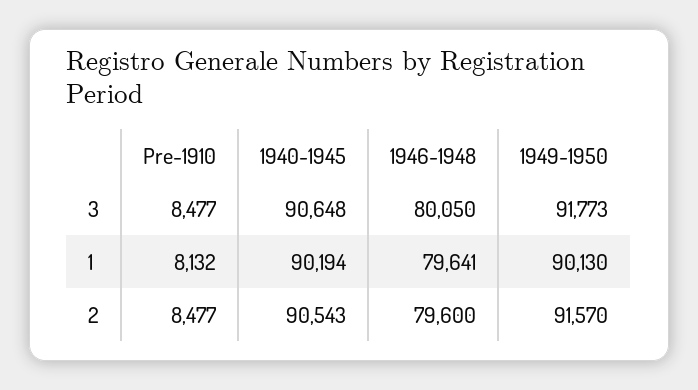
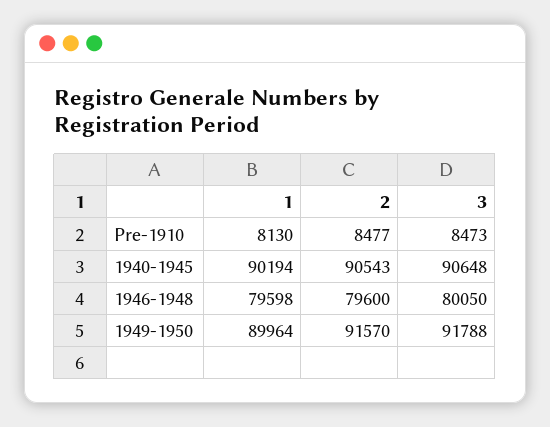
Pre-1910, 3: 8477 -> 8473
1949-1950, 3: 91773 -> 91788
Pre-1910, 1: 8132 -> 8130
1946-1948, 1: 79641 -> 79598
1949-1950, 1: 90130 -> 89964

